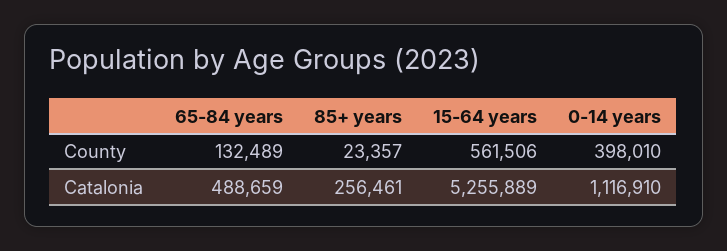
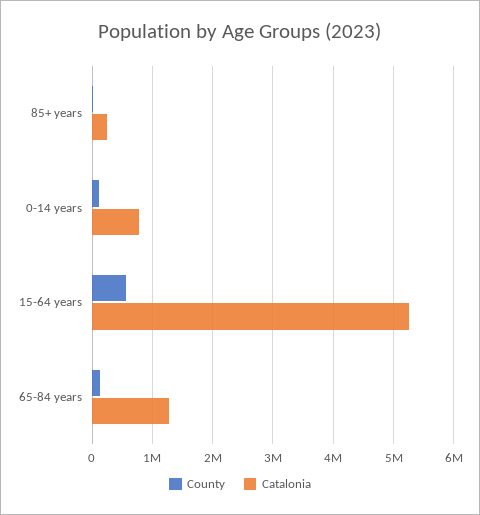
County, 0-14 years: 398010 -> 100000
Catalonia, 65-84 years: 488659 -> 1300000
Catalonia, 0-14 years: 1116910 -> 800000

